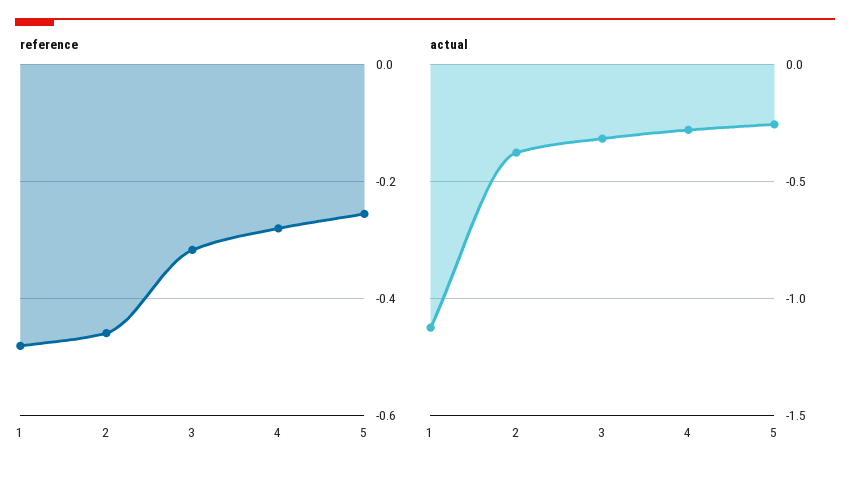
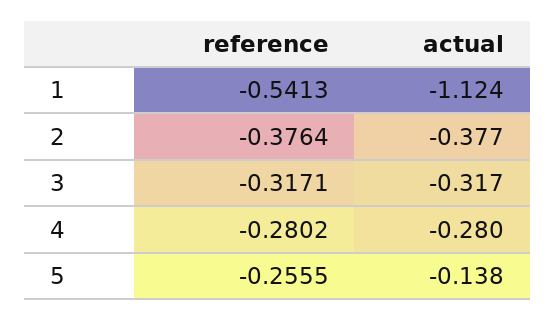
reference, 1: -0.48 -> -0.5413
reference, 2: -0.46 -> -0.3764
actual, 5: -0.25 -> -0.138

